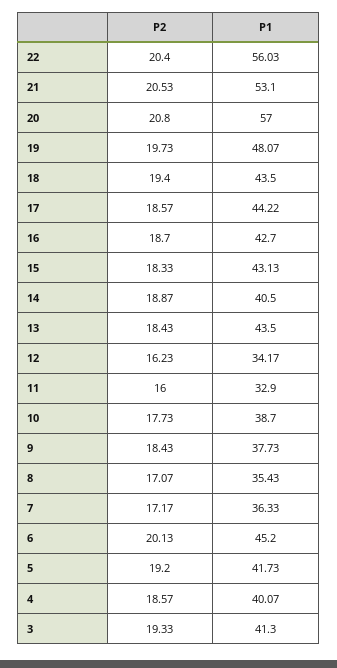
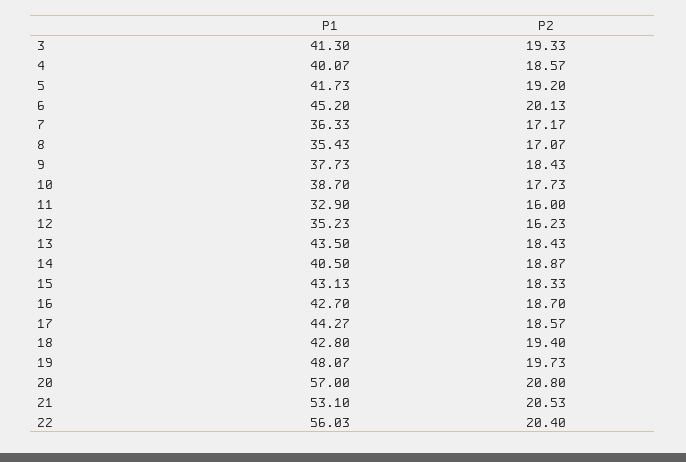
P1, 18: 43.5 -> 42.8
P1, 17: 44.22 -> 44.27
P1, 12: 34.17 -> 35.23

